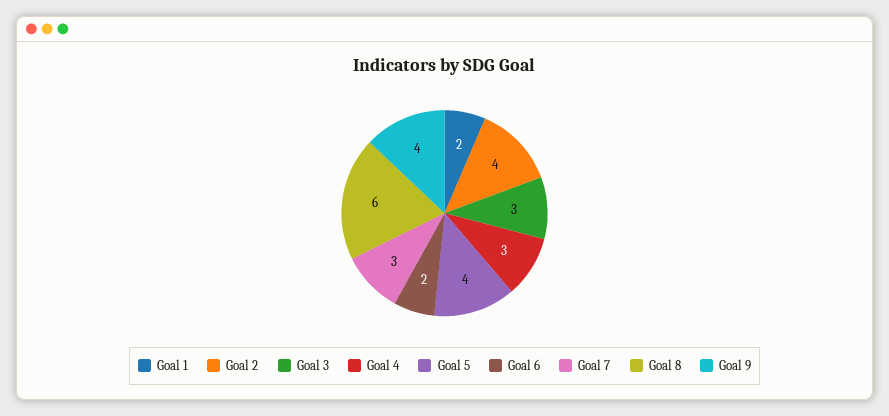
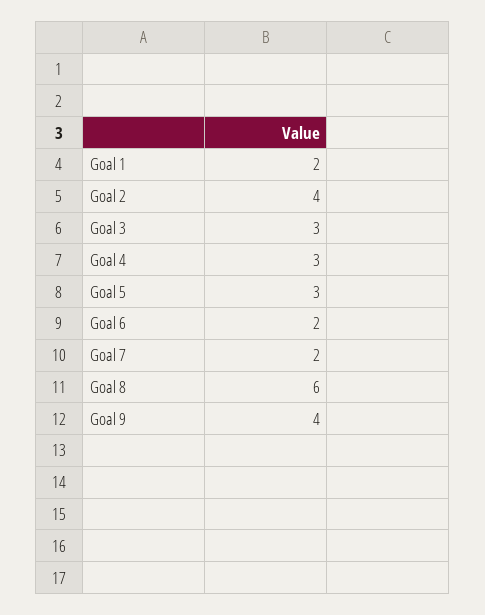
Goal 5: 4 -> 3
Goal 7: 3 -> 2

